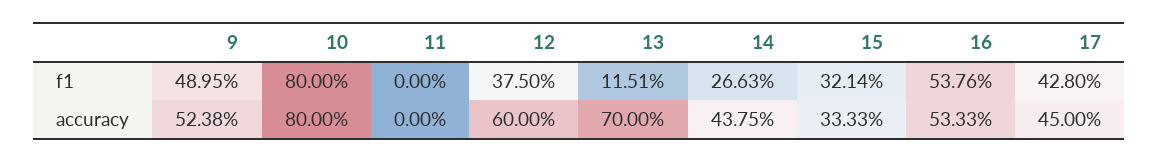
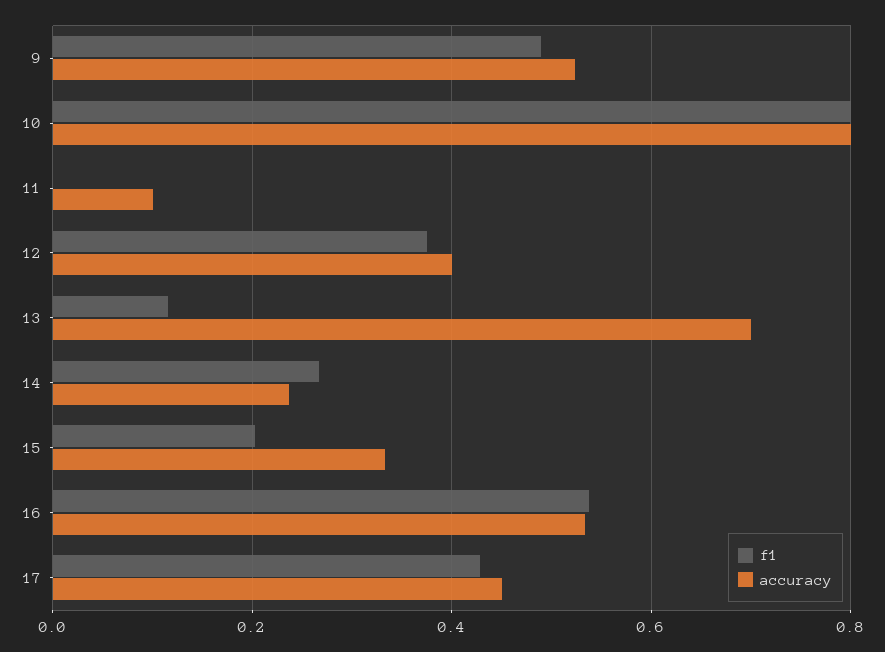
f1, 15: 0.3214 -> 0.2
accuracy, 11: 0 -> 0.1
accuracy, 12: 0.6 -> 0.4
accuracy, 14: 0.4375 -> 0.24

